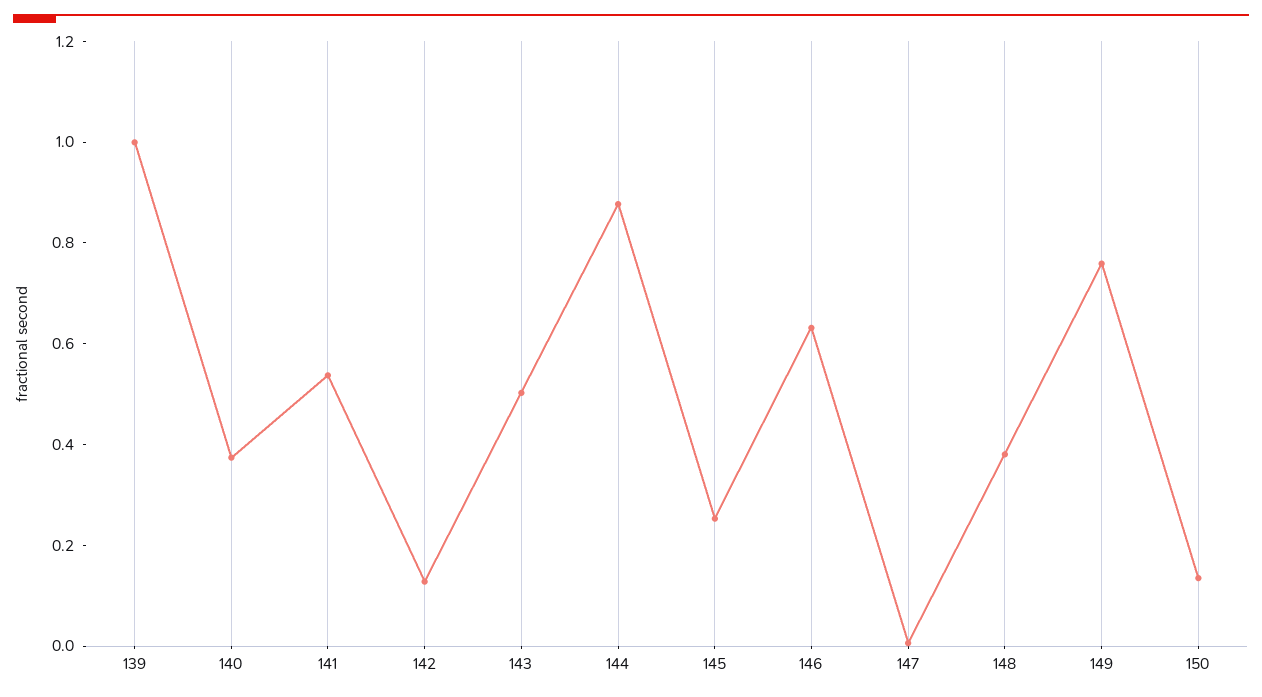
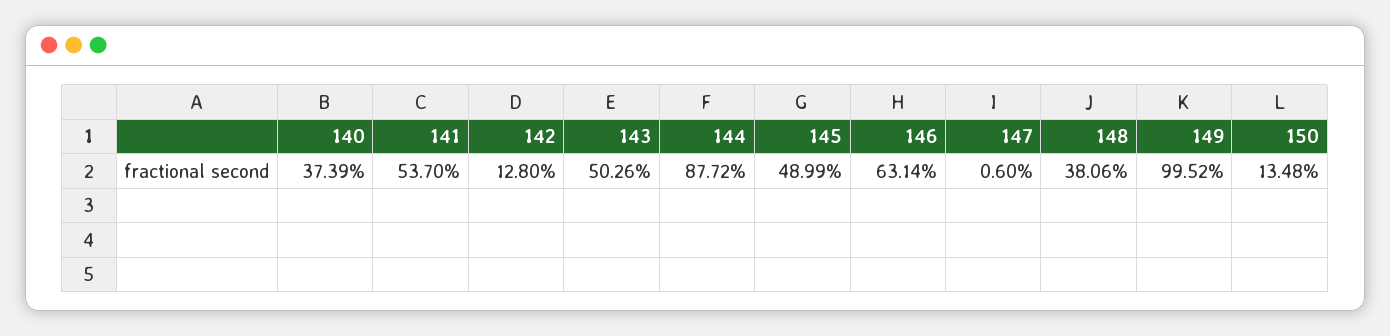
139: 1 -> none
145: 0.25 -> 0.4899
149: 0.75 -> 0.9952

